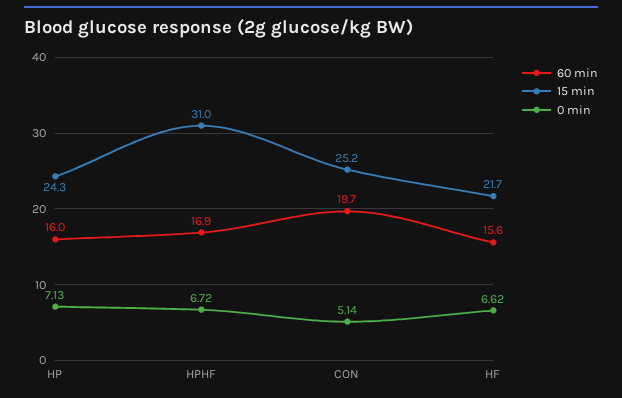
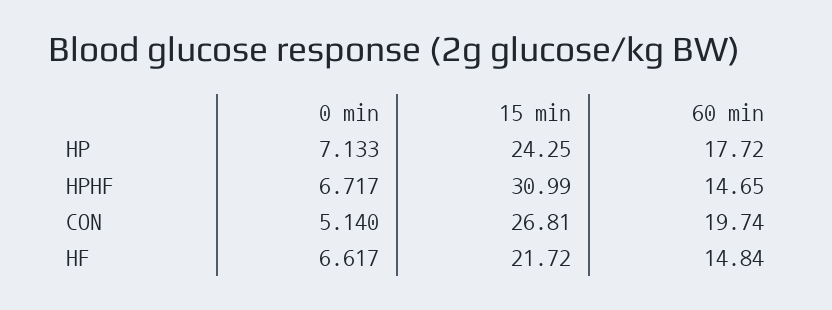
60 min, HP: 16 -> 17.72
60 min, HPHF: 16.9 -> 14.65
15 min, CON: 25.2 -> 26.81
60 min, HF: 15.6 -> 14.84

